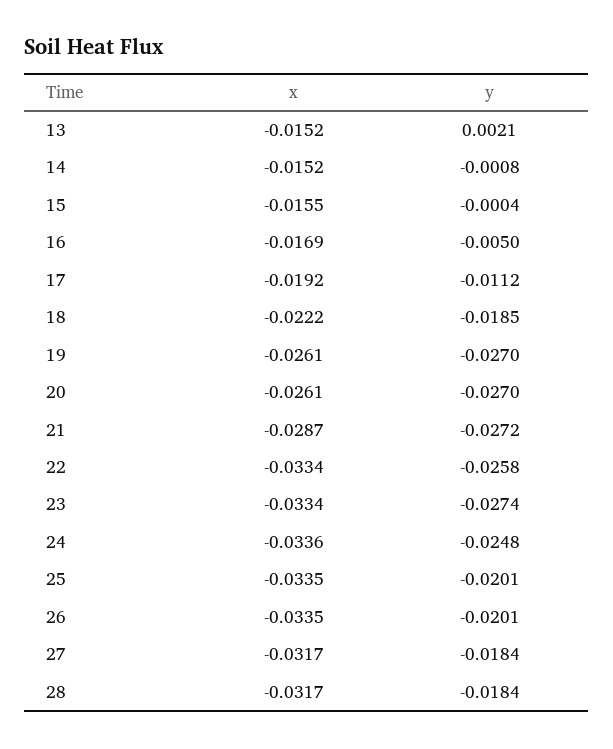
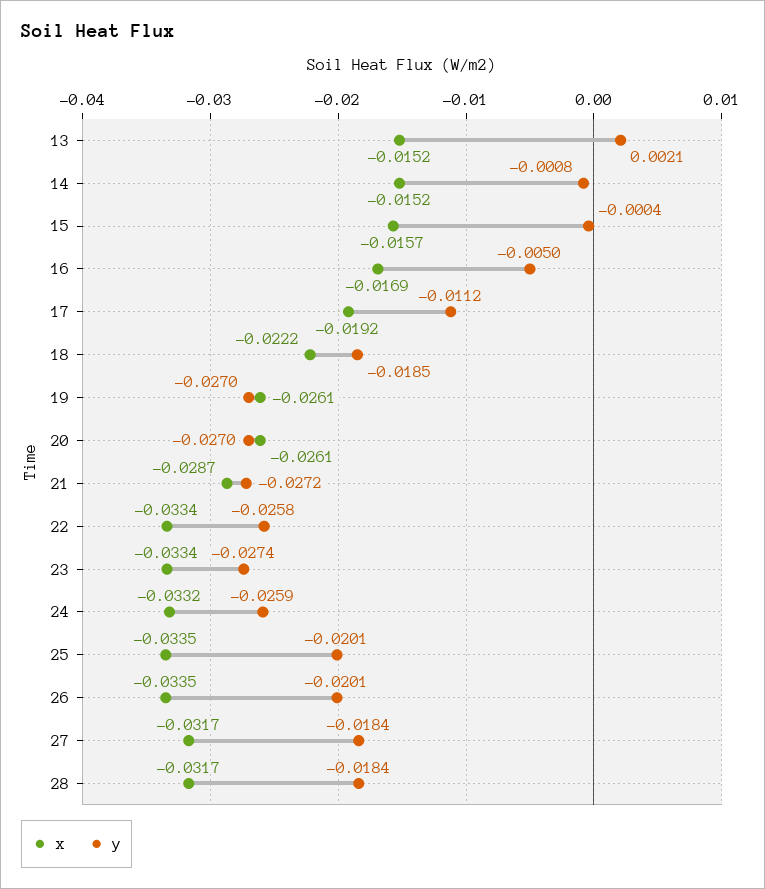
x, 15: -0.0155 -> -0.0157
x, 24: -0.0336 -> -0.0332
y, 24: -0.0248 -> -0.0259

